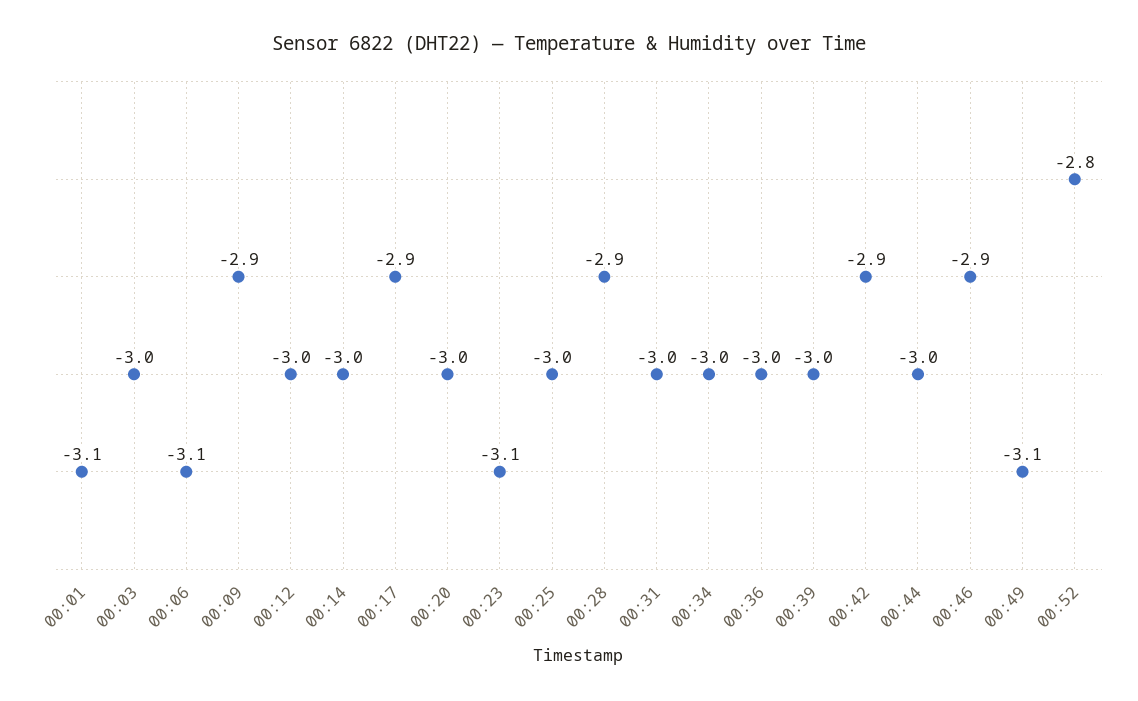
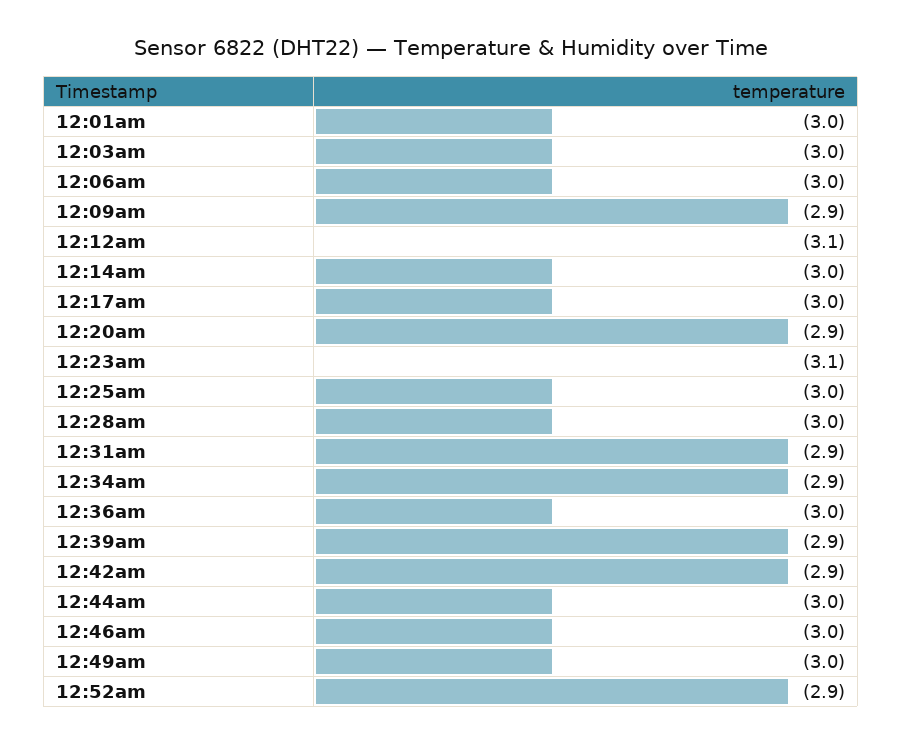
00:01: -3.1 -> -3
00:06: -3.1 -> -3
00:12: -3 -> -3.1
00:17: -2.9 -> -3
00:20: -3 -> -2.9
00:28: -2.9 -> -3
00:31: -3 -> -2.9
00:34: -3 -> -2.9
00:39: -3 -> -2.9
00:46: -2.9 -> -3
00:49: -3.1 -> -3
00:52: -2.8 -> -2.9

